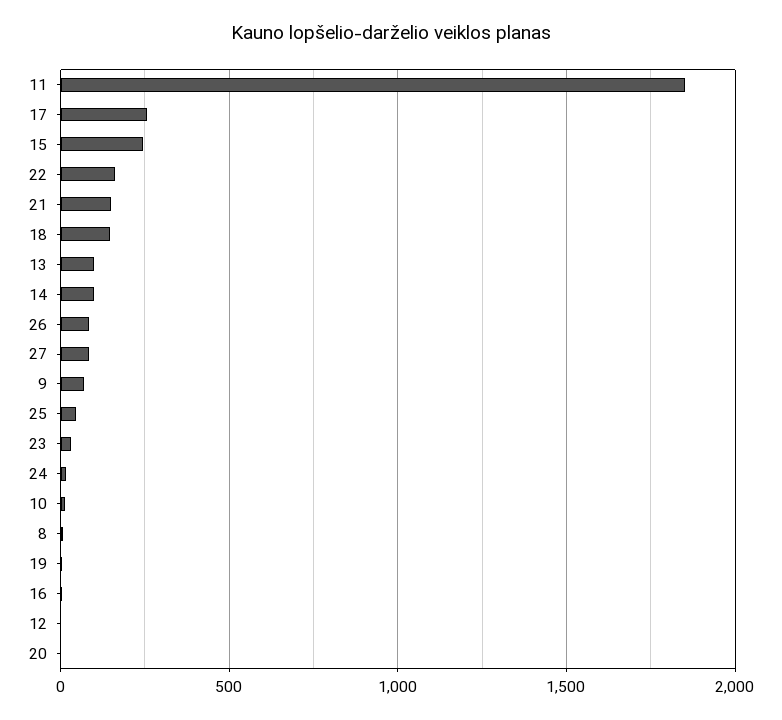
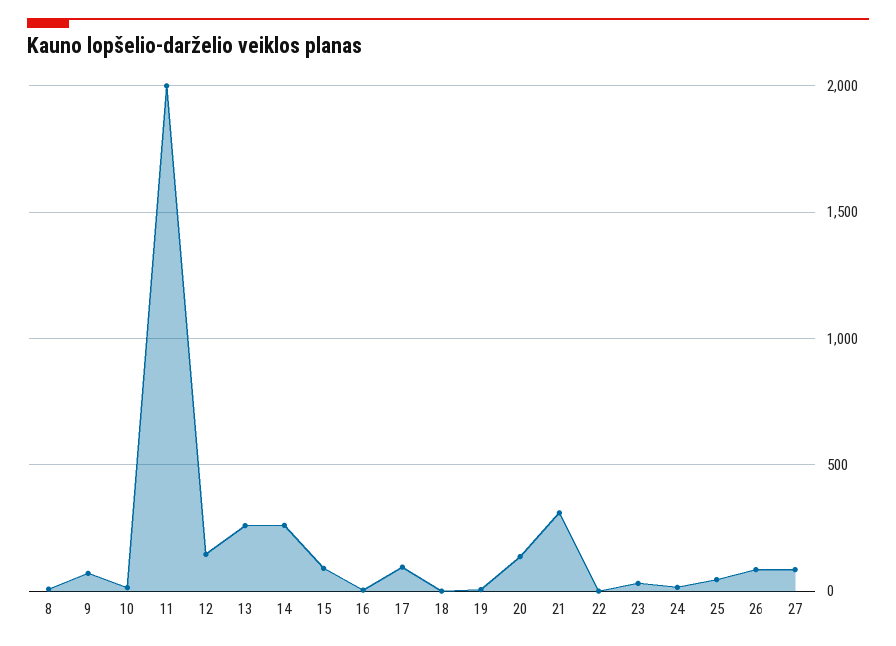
11: 1850 -> 2000
17: 250 -> 100
15: 250 -> 100
22: 150 -> 0
21: 150 -> 300
18: 150 -> 0
13: 100 -> 250
14: 100 -> 250
12: 0 -> 150
20: 0 -> 150

